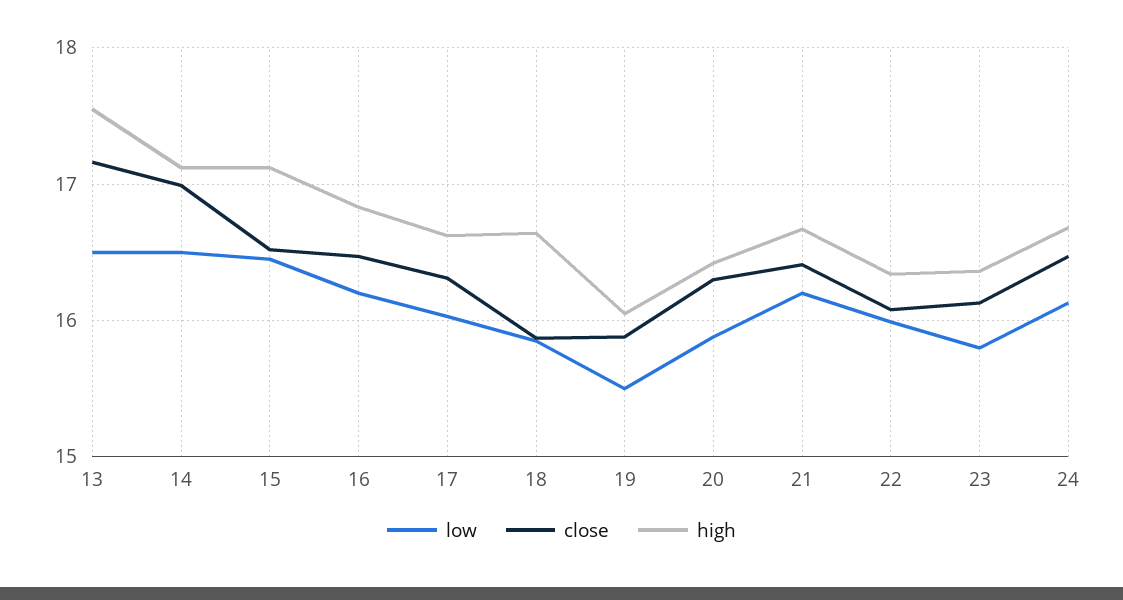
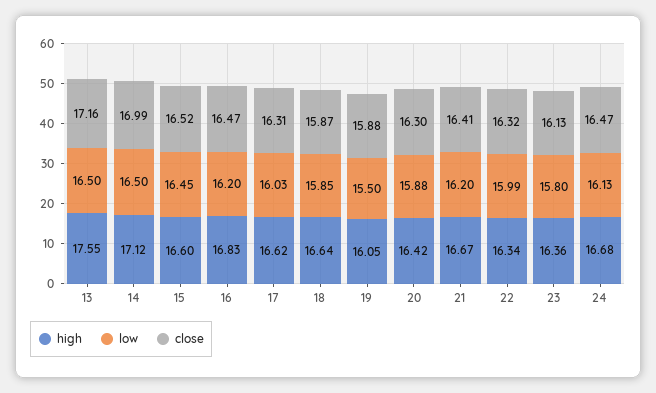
high, 15: 17.1 -> 16.6
close, 22: 16.1 -> 16.32

